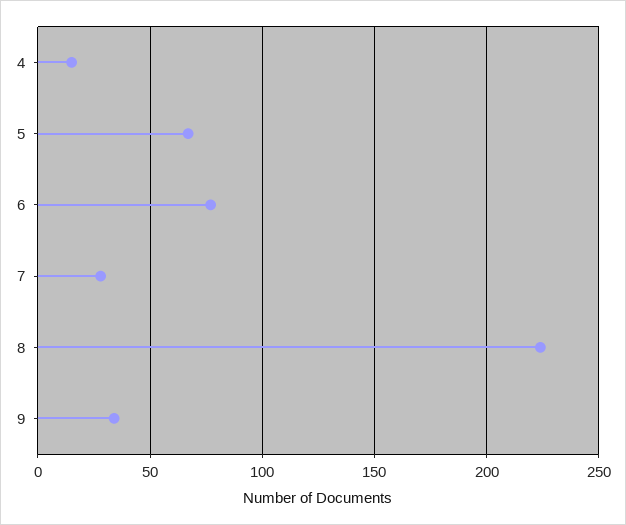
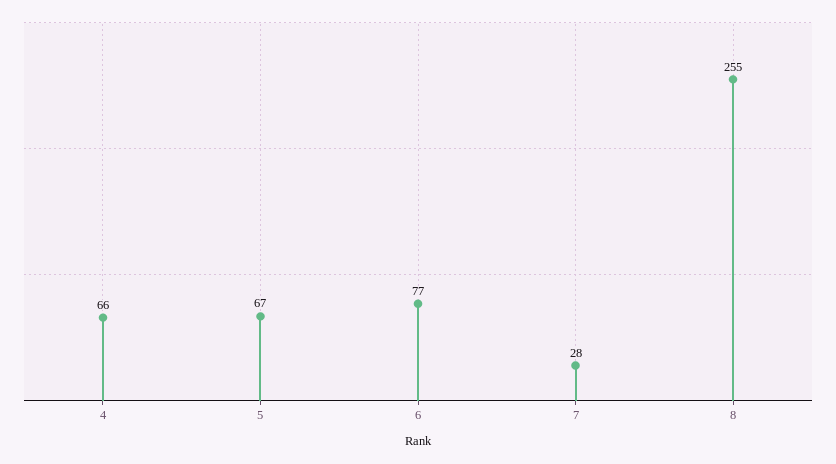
4: 15 -> 66
8: 225 -> 255
9: 35 -> none

